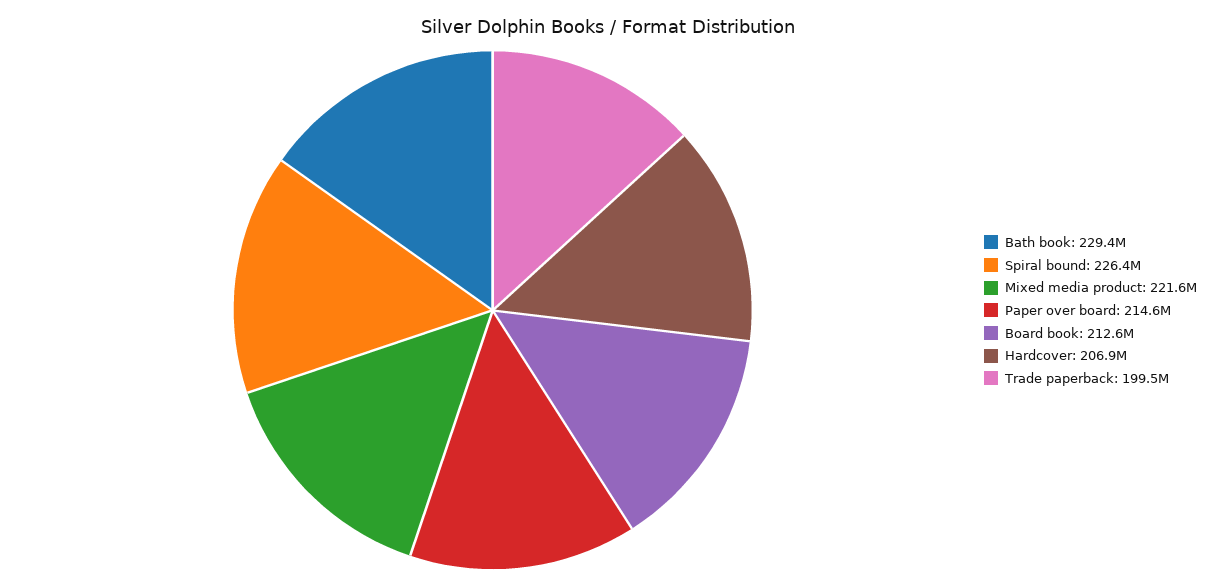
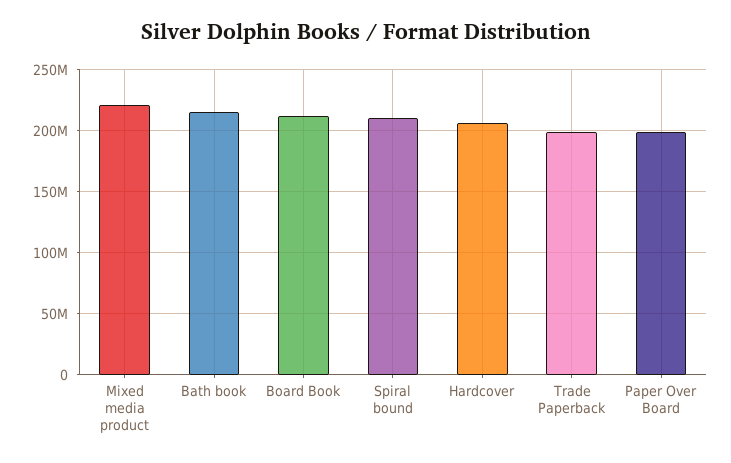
Bath book: 229400000 -> 215000000
Spiral bound: 226400000 -> 210000000
Paper over board: 214600000 -> 200000000

